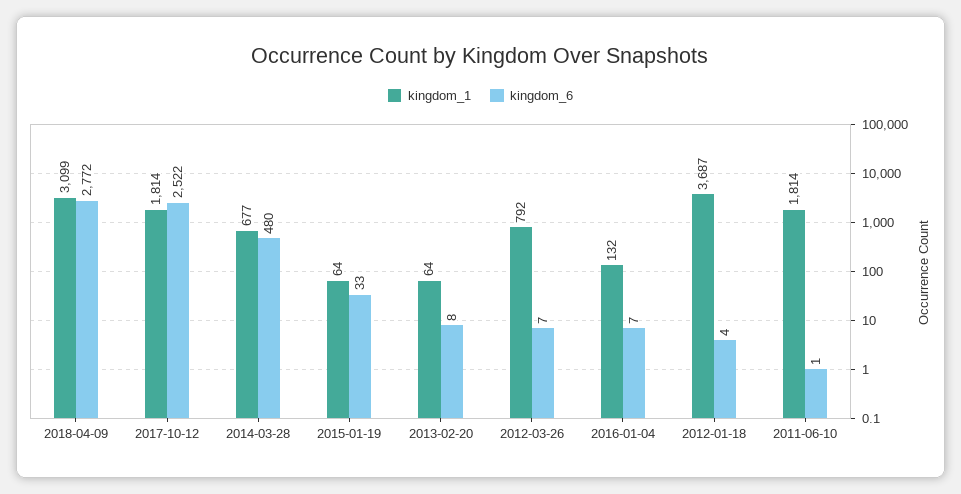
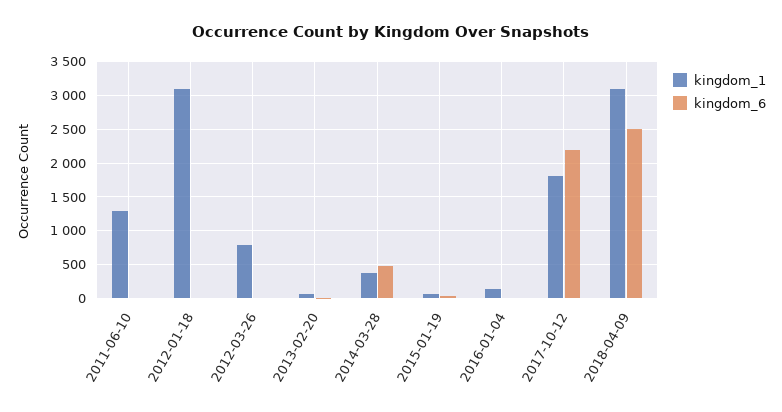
kingdom_6, 2018-04-09: 2772 -> 2500
kingdom_6, 2017-10-12: 2522 -> 2200
kingdom_1, 2014-03-28: 677 -> 400
kingdom_1, 2012-01-18: 3687 -> 3100
kingdom_1, 2011-06-10: 1814 -> 1300

